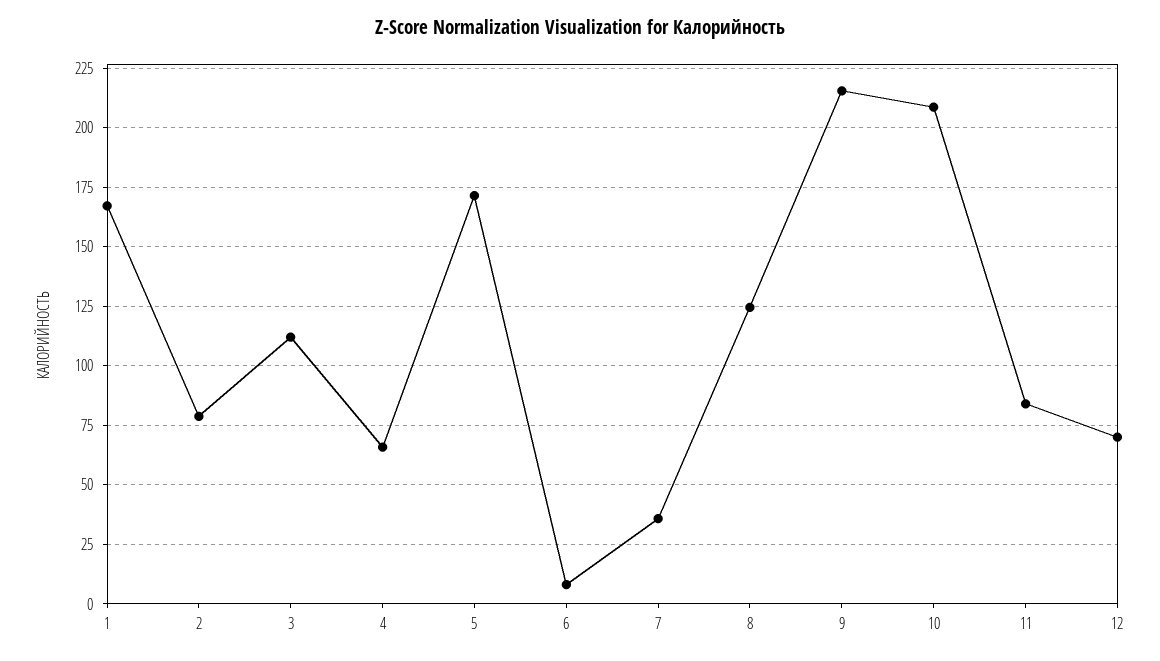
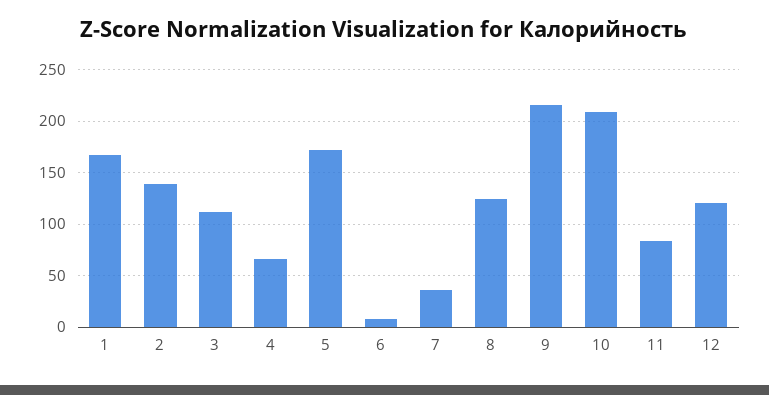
2: 80 -> 140
12: 70 -> 120

